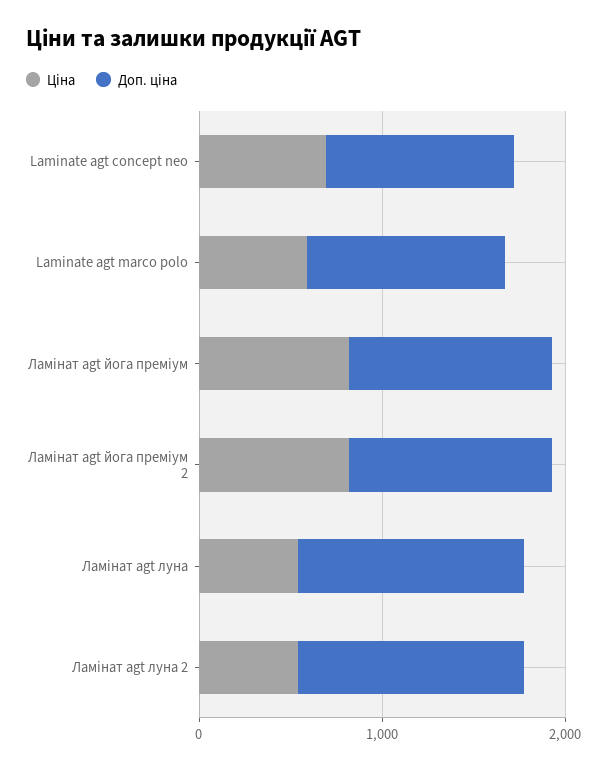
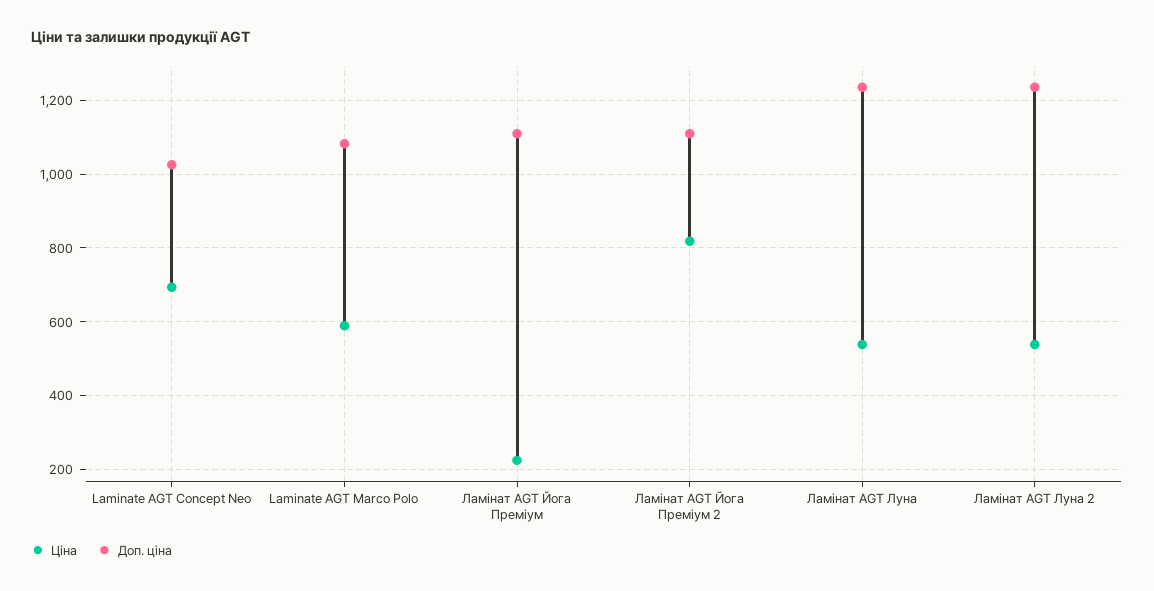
Ціна, Ламінат agt йога преміум: 800 -> 220

